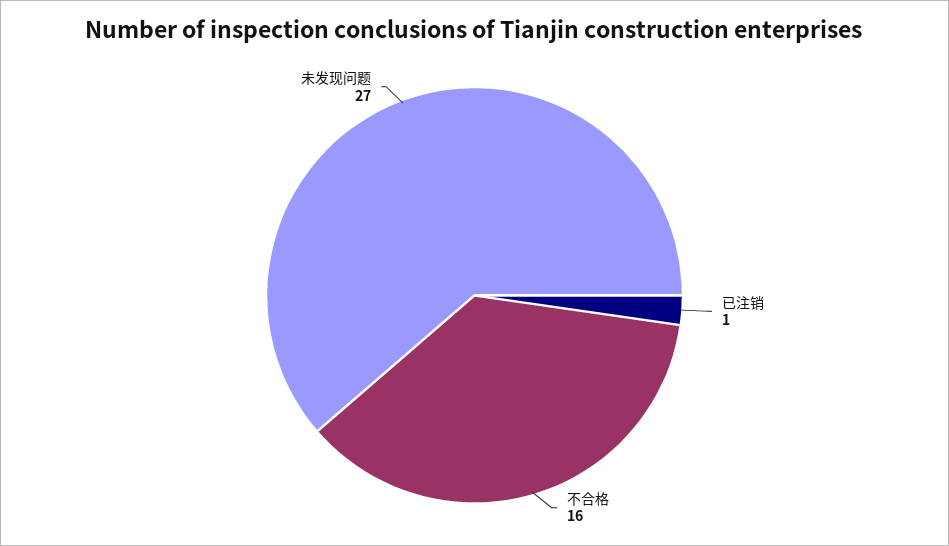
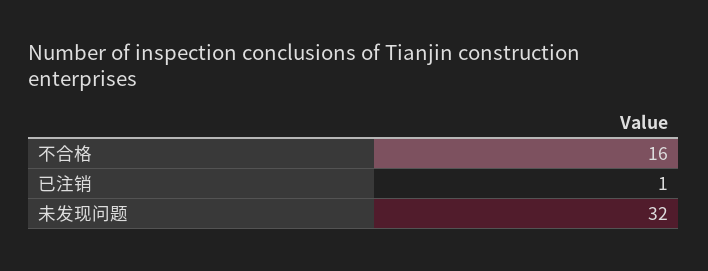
未发现问题: 27 -> 32

